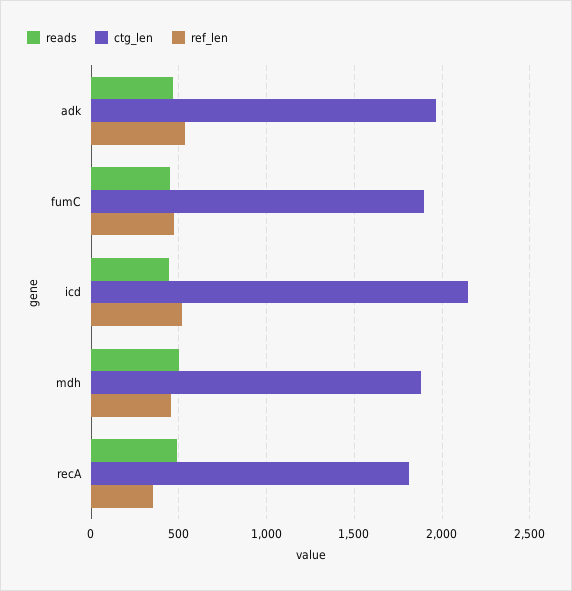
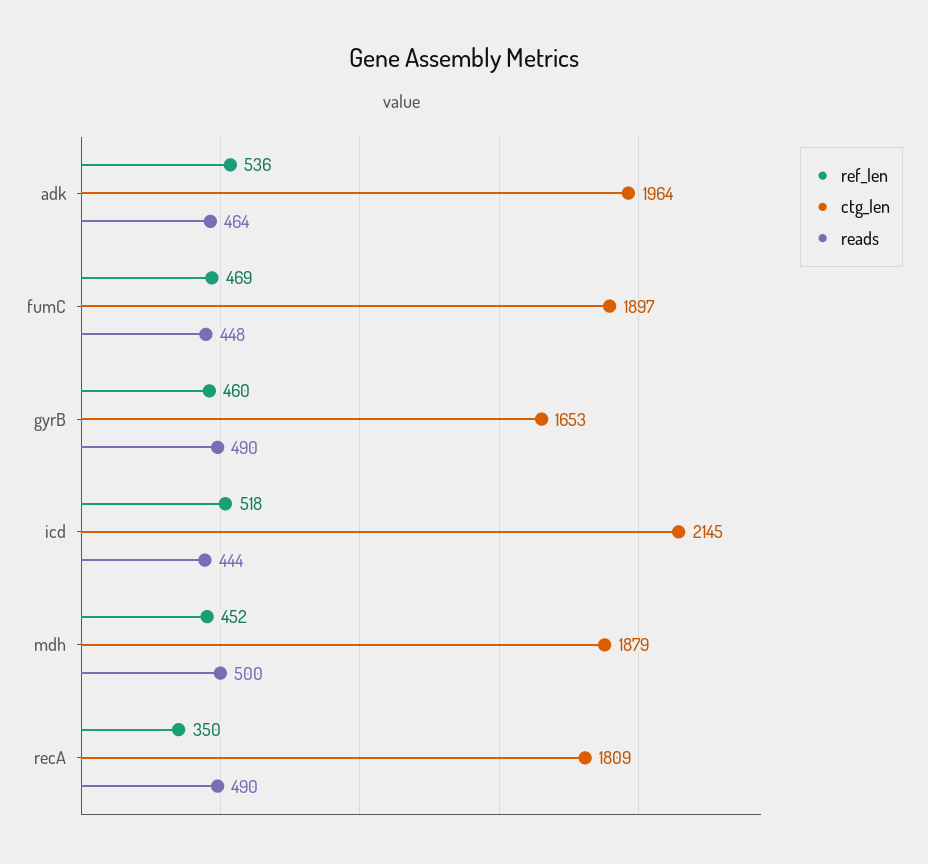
ref_len, gyrB: none -> 460
ctg_len, gyrB: none -> 1653
reads, gyrB: none -> 490

